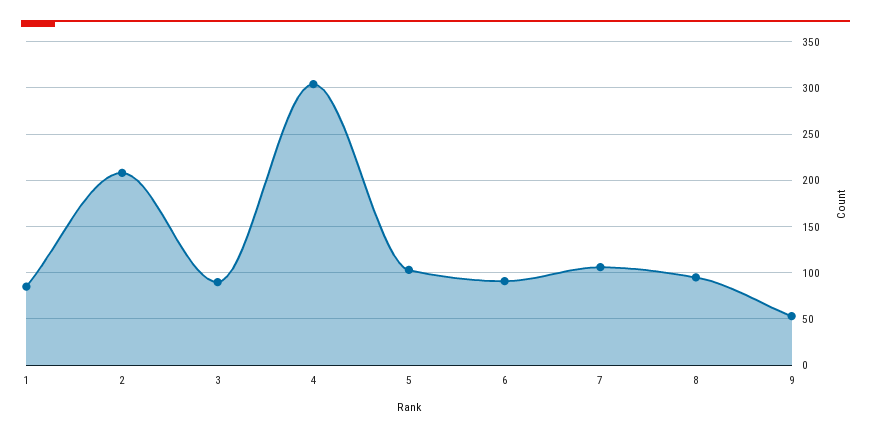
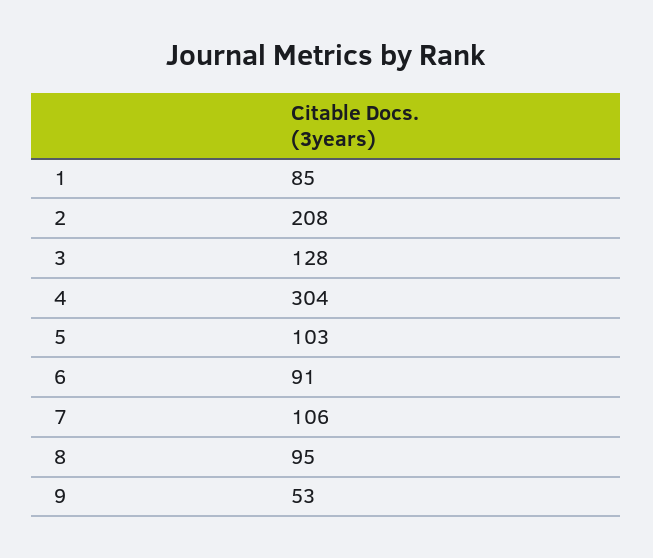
3: 90 -> 128

